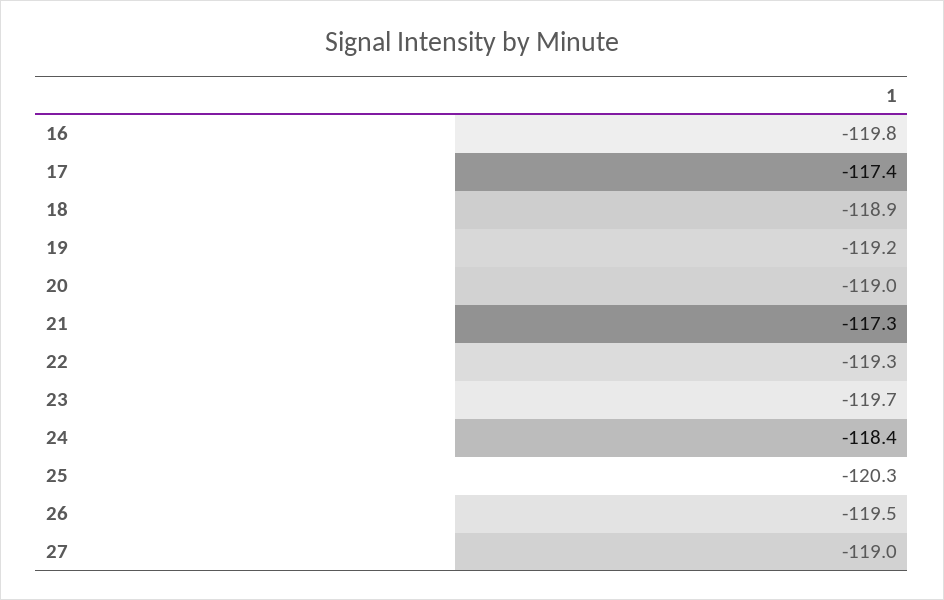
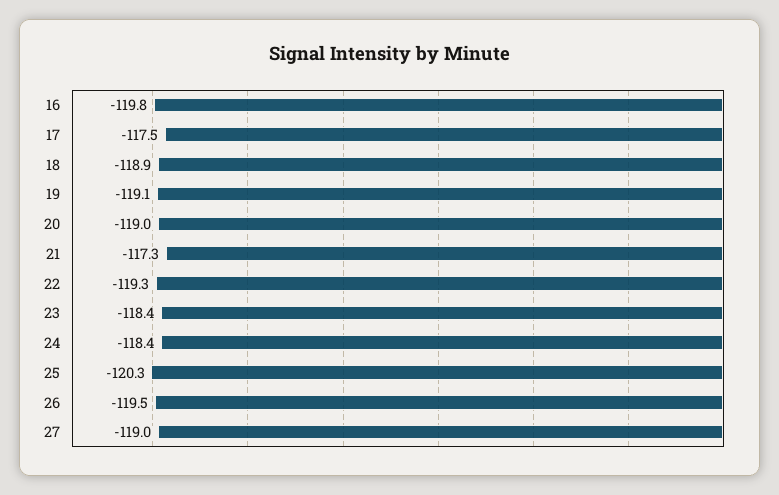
17: -117.4 -> -117.5
19: -119.2 -> -119.1
23: -119.7 -> -118.4

